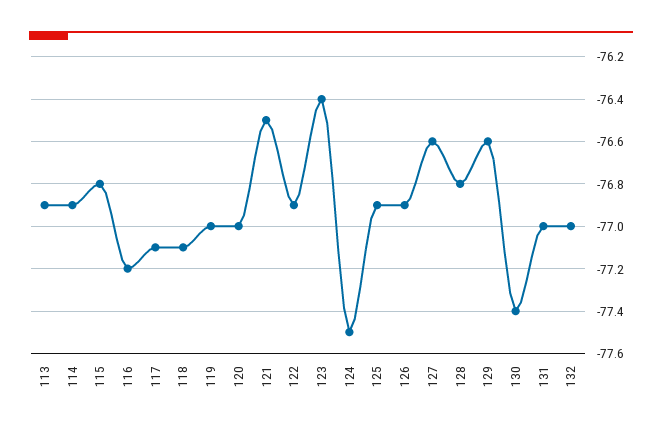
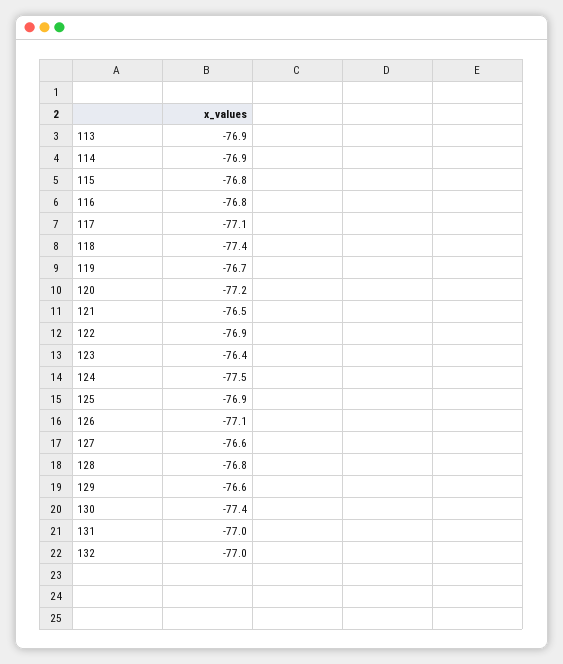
116: -77.2 -> -76.8
118: -77.1 -> -77.4
119: -77 -> -76.7
120: -77 -> -77.2
126: -76.9 -> -77.1

